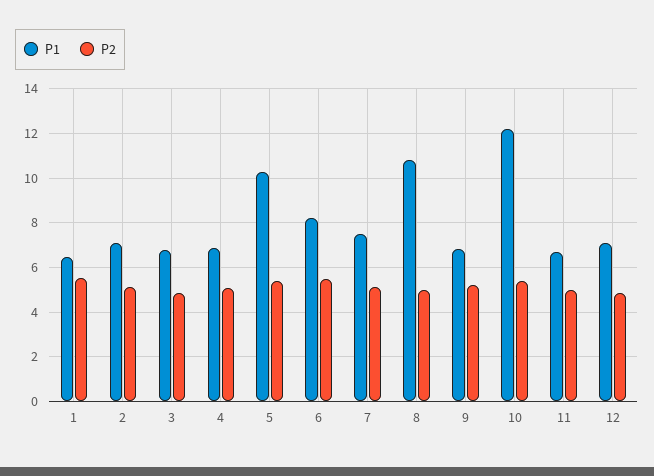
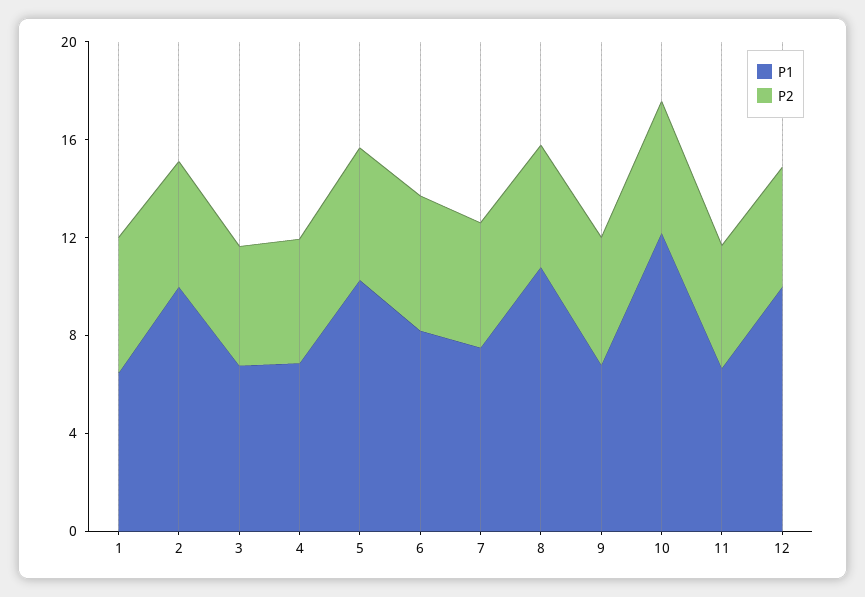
P1, 2: 7 -> 10
P1, 12: 7 -> 10

